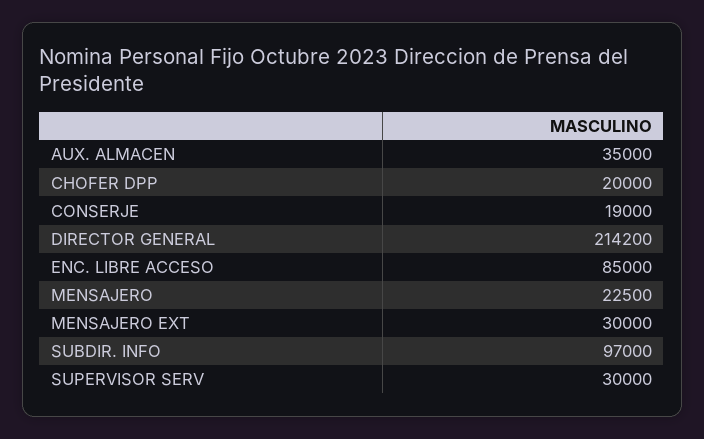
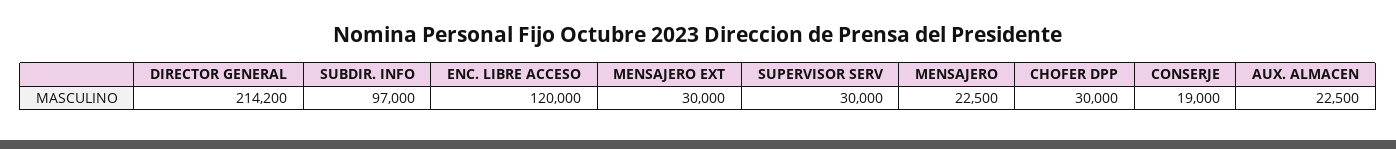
AUX. ALMACEN: 35000 -> 22500
CHOFER DPP: 20000 -> 30000
ENC. LIBRE ACCESO: 85000 -> 120000

